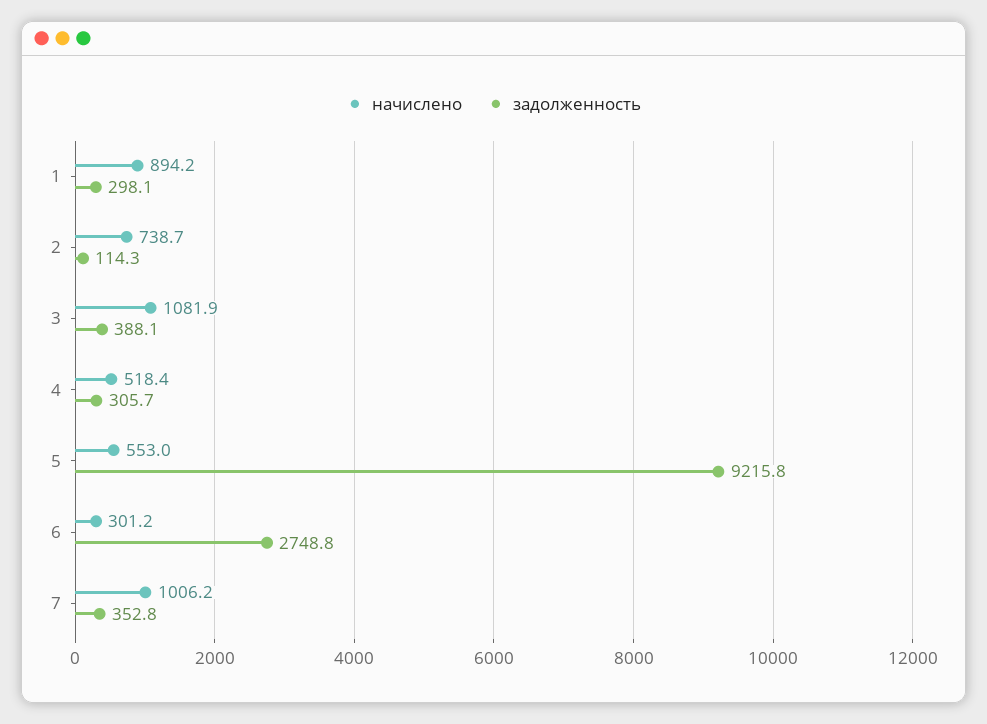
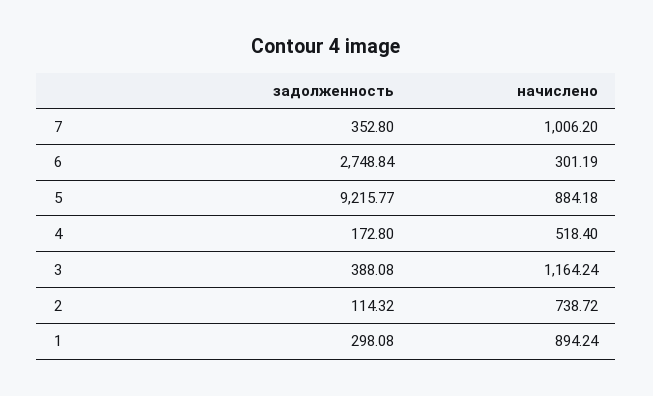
начислено, 3: 1081.9 -> 1164.24
задолженность, 4: 305.7 -> 172.8
начислено, 5: 553 -> 884.18

